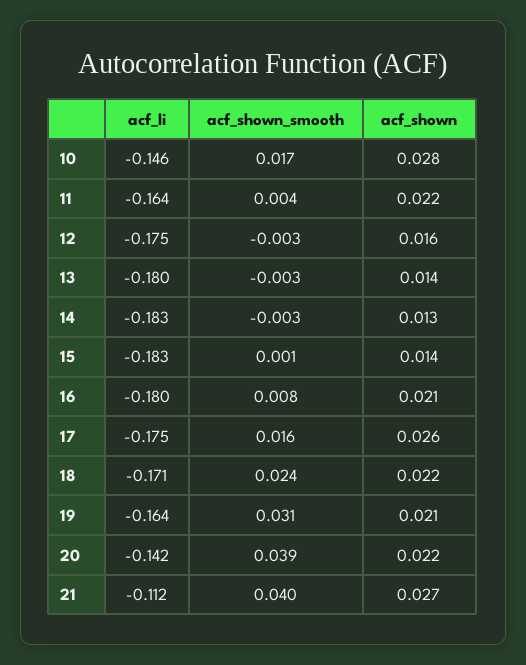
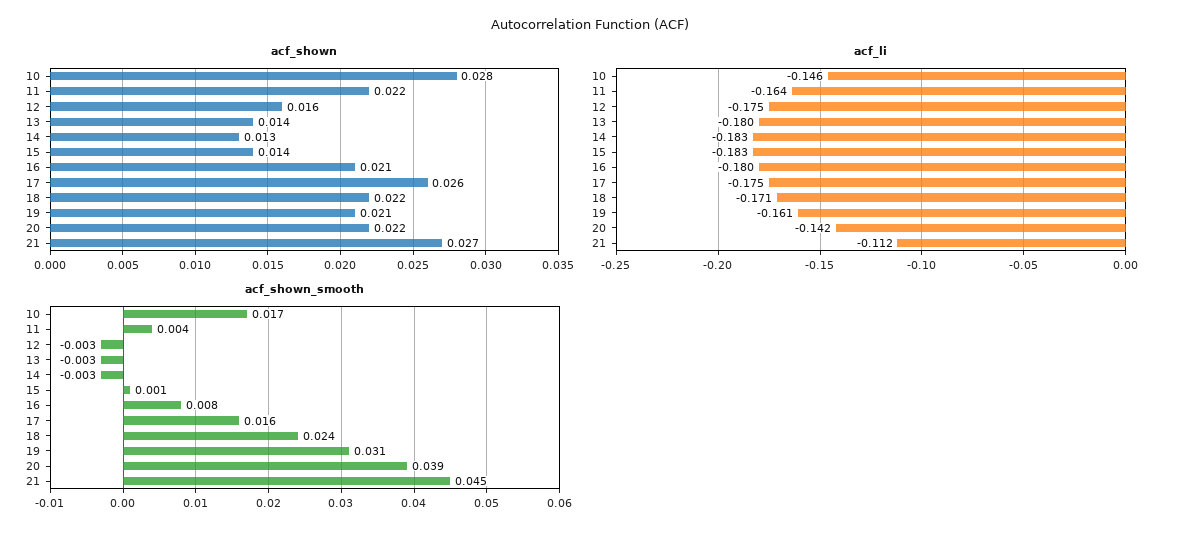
acf_li, 19: -0.164 -> -0.161
acf_shown_smooth, 21: 0.04 -> 0.045

